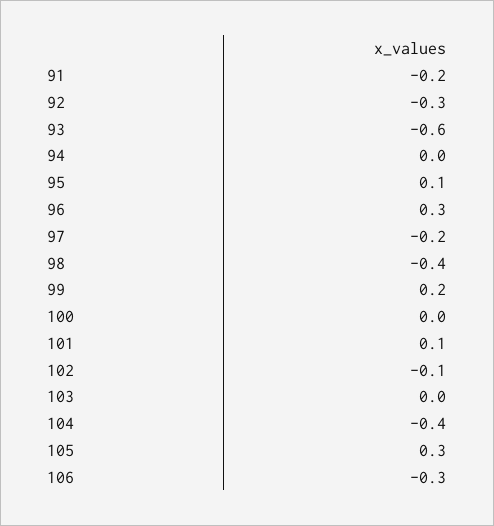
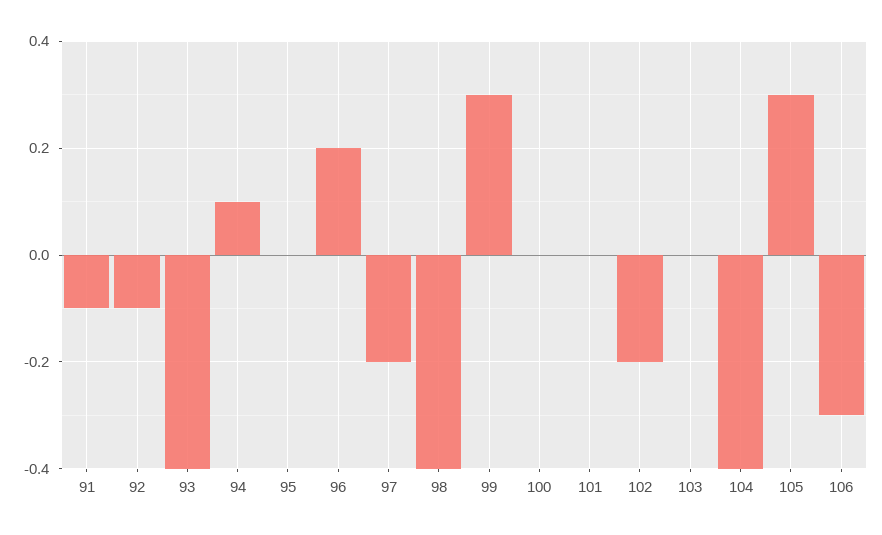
91: -0.2 -> -0.1
92: -0.3 -> -0.1
93: -0.6 -> -0.4
94: 0 -> 0.1
95: 0.1 -> 0
96: 0.3 -> 0.2
99: 0.2 -> 0.3
101: 0.1 -> 0
102: -0.1 -> -0.2

